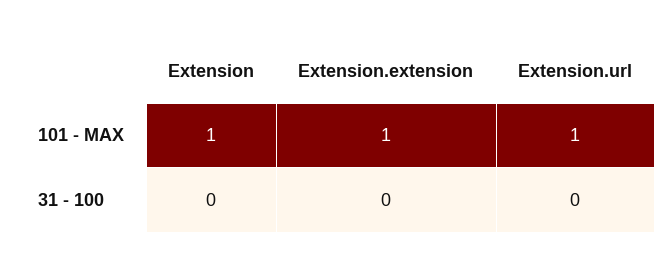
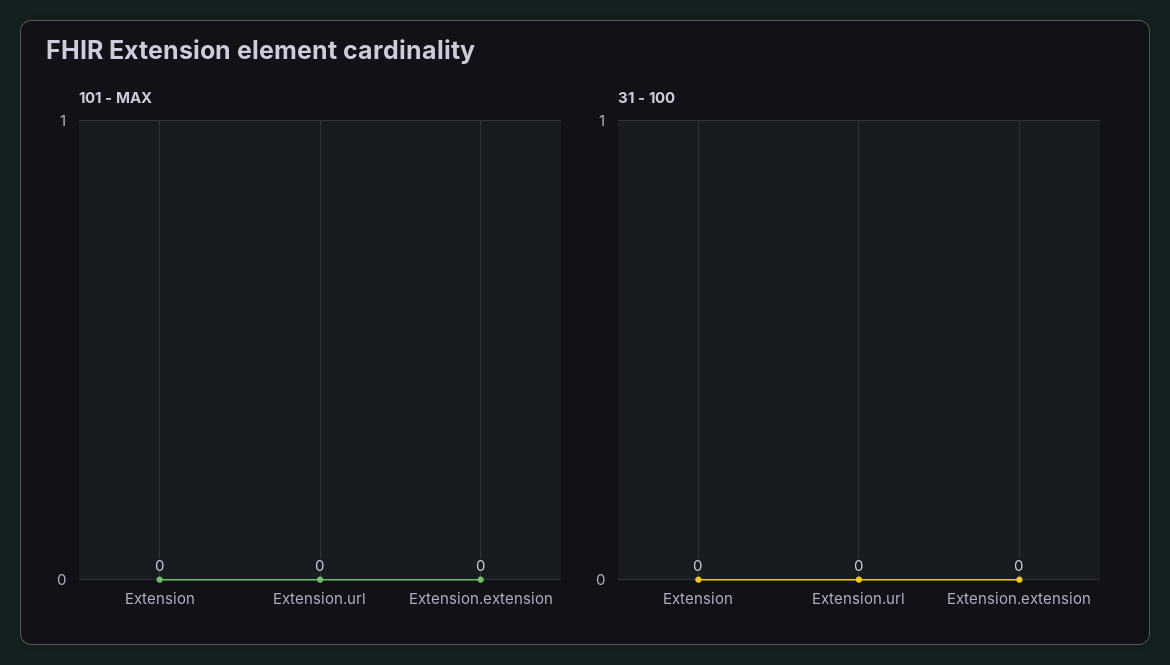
101 - MAX, Extension: 1 -> 0
101 - MAX, Extension.extension: 1 -> 0
101 - MAX, Extension.url: 1 -> 0

